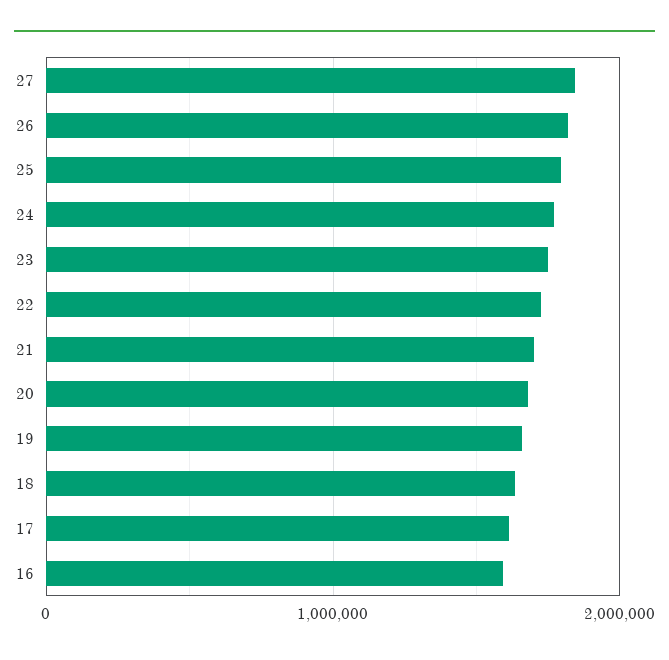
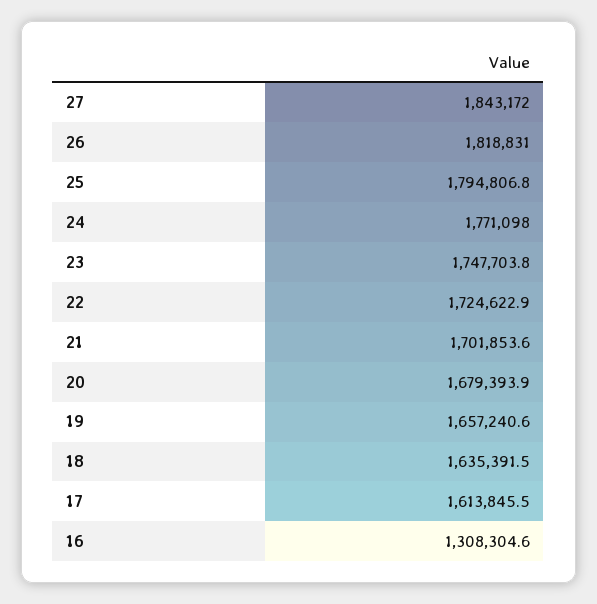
16: 1600000 -> 1308304.6

